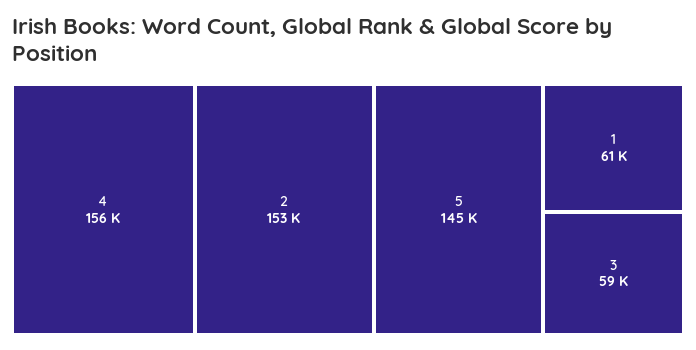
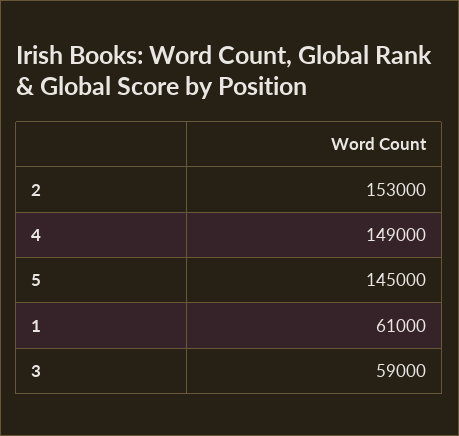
4: 156000 -> 149000

